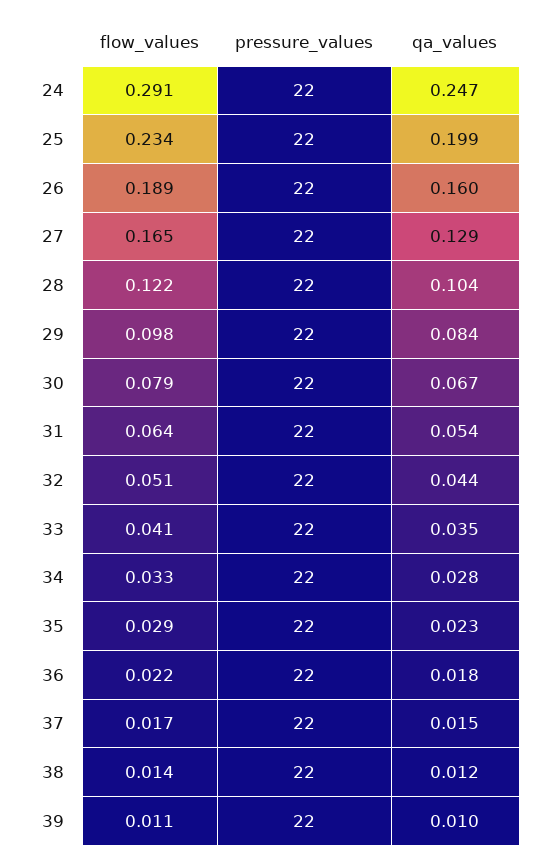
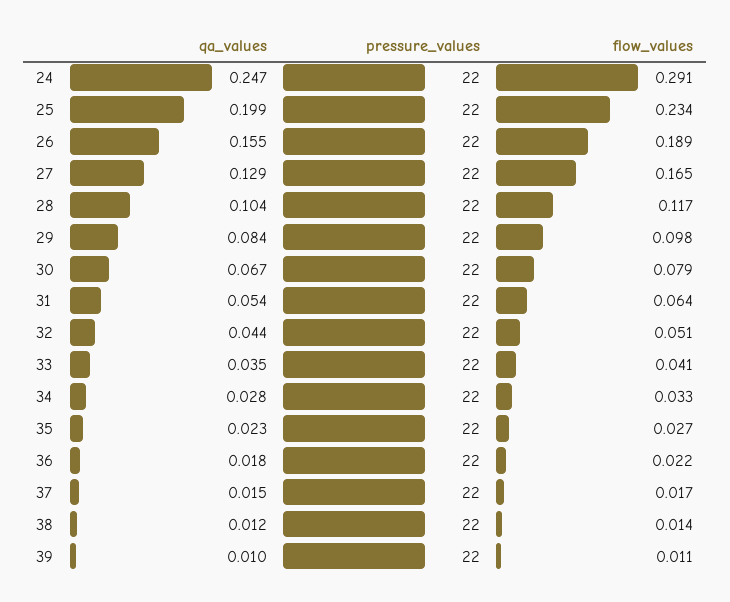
qa_values, 26: 0.16 -> 0.155
flow_values, 28: 0.122 -> 0.117
flow_values, 35: 0.029 -> 0.027

